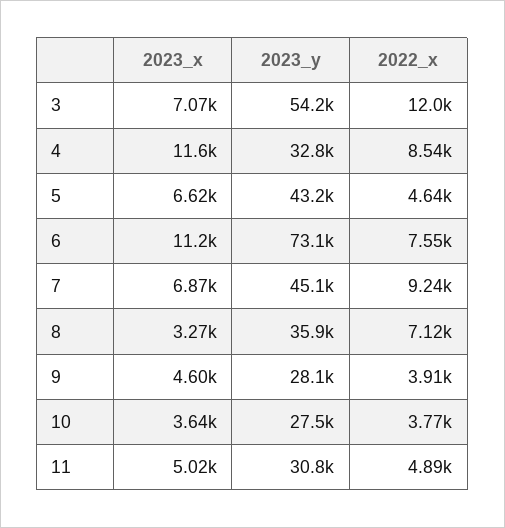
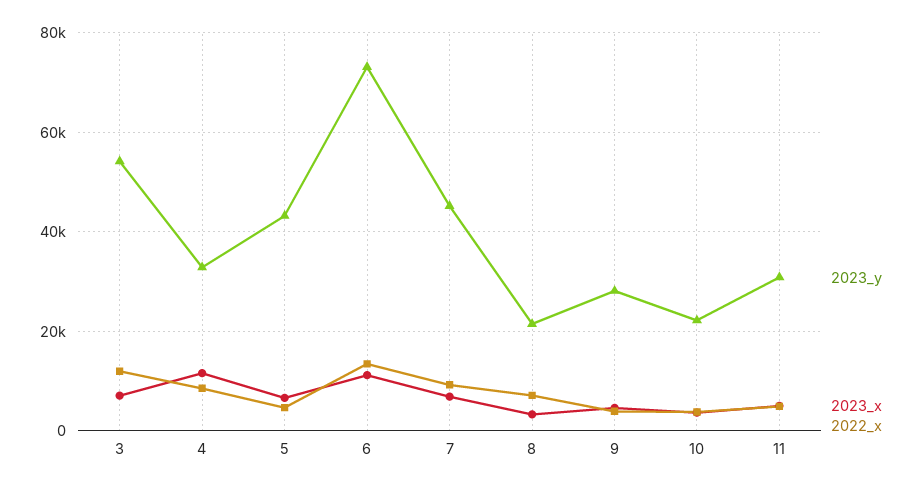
2022_x, 6: 7550 -> 14000
2023_y, 8: 35900 -> 22000
2023_y, 10: 27500 -> 22000

